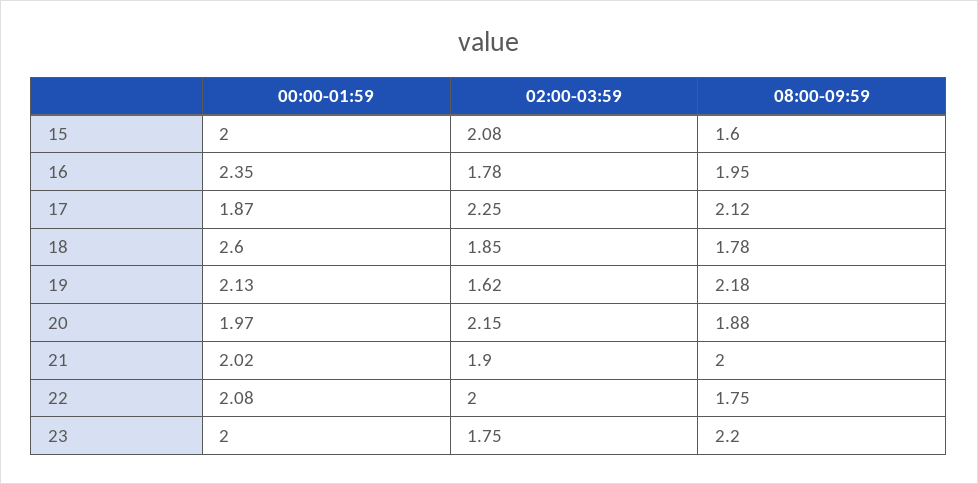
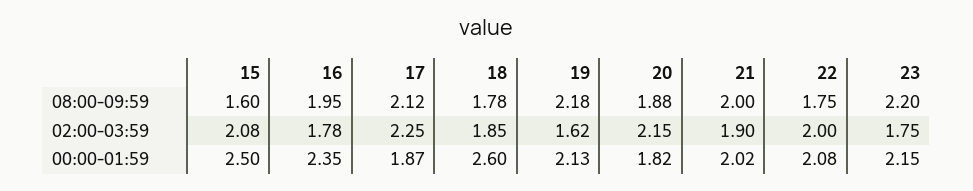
00:00-01:59, 15: 2 -> 2.5
00:00-01:59, 20: 1.97 -> 1.82
00:00-01:59, 23: 2 -> 2.15

